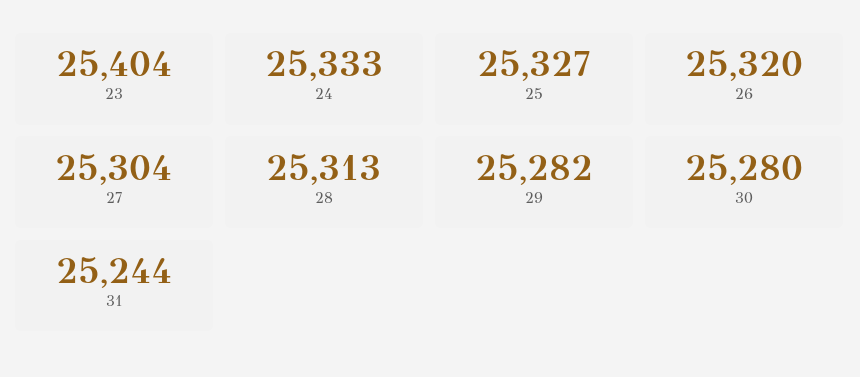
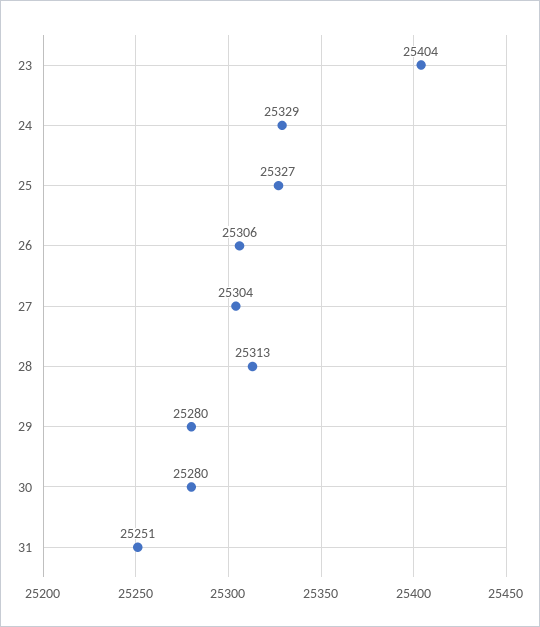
24: 25333 -> 25329
26: 25320 -> 25306
29: 25282 -> 25280
31: 25244 -> 25251

